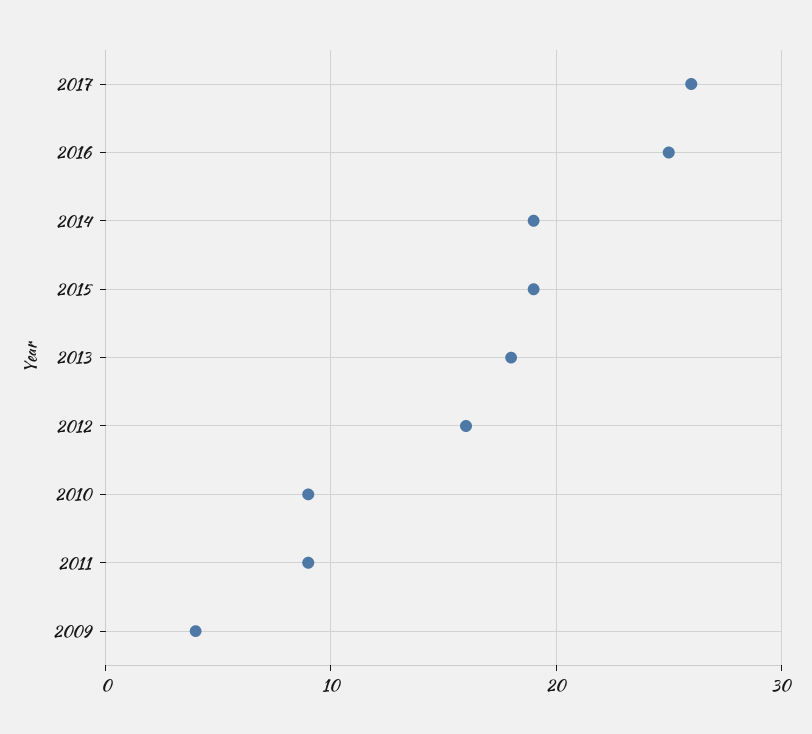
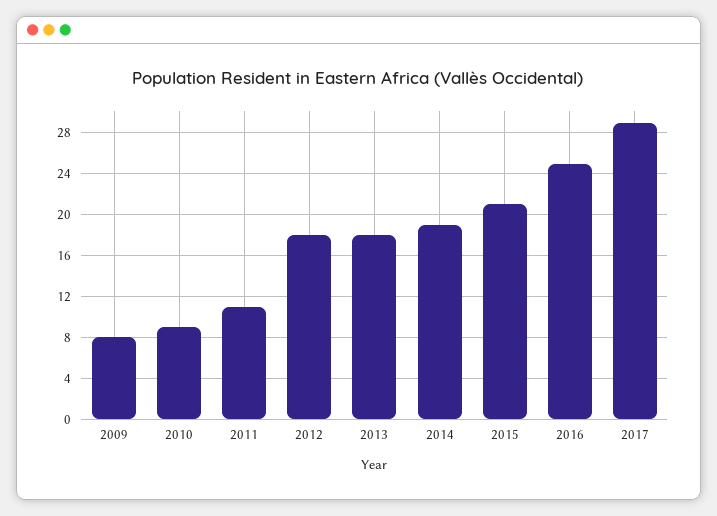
2017: 26 -> 29
2015: 19 -> 21
2012: 16 -> 18
2011: 9 -> 11
2009: 4 -> 8

